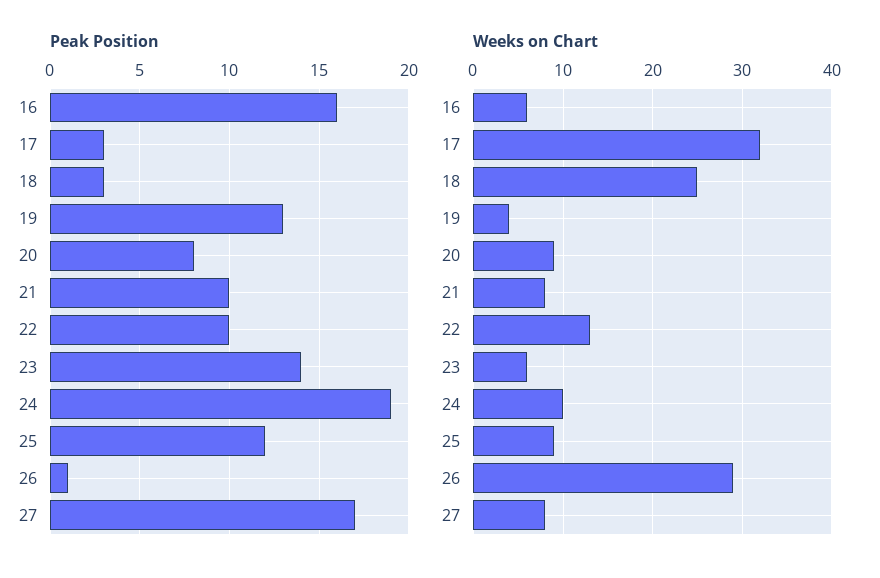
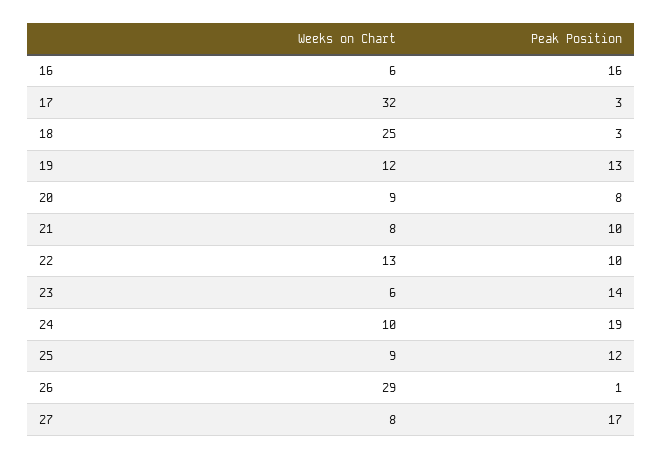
Weeks on Chart, 19: 4 -> 12

